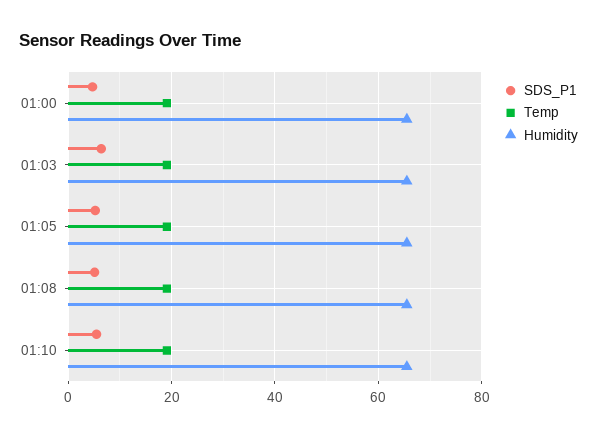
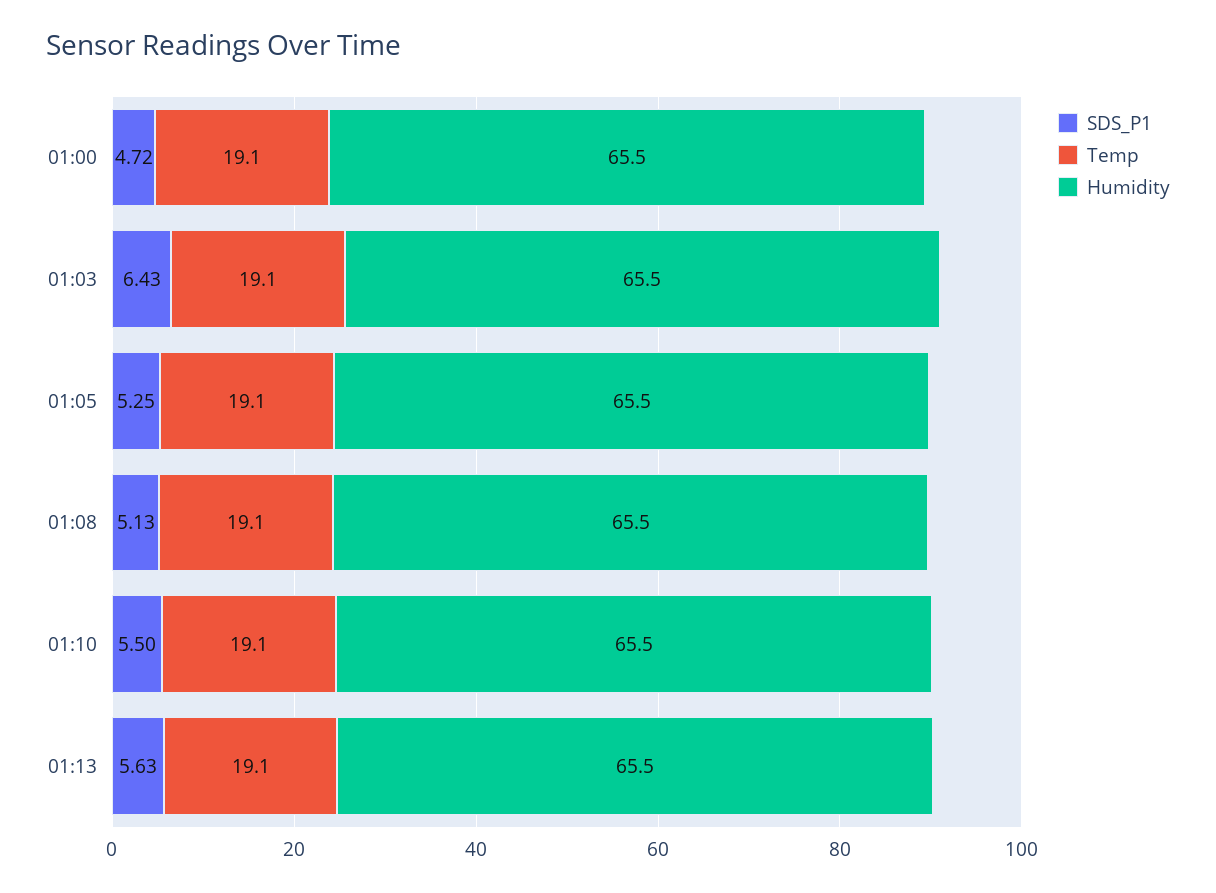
SDS_P1, 01:13: none -> 5.63
Temp, 01:13: none -> 19.1
Humidity, 01:13: none -> 65.5

